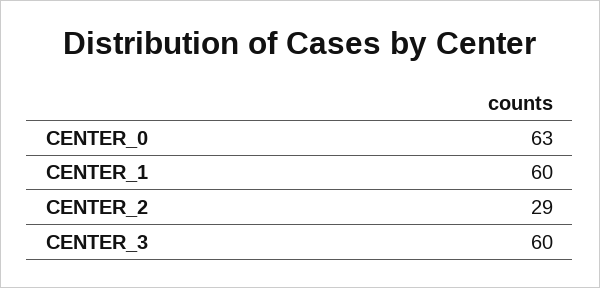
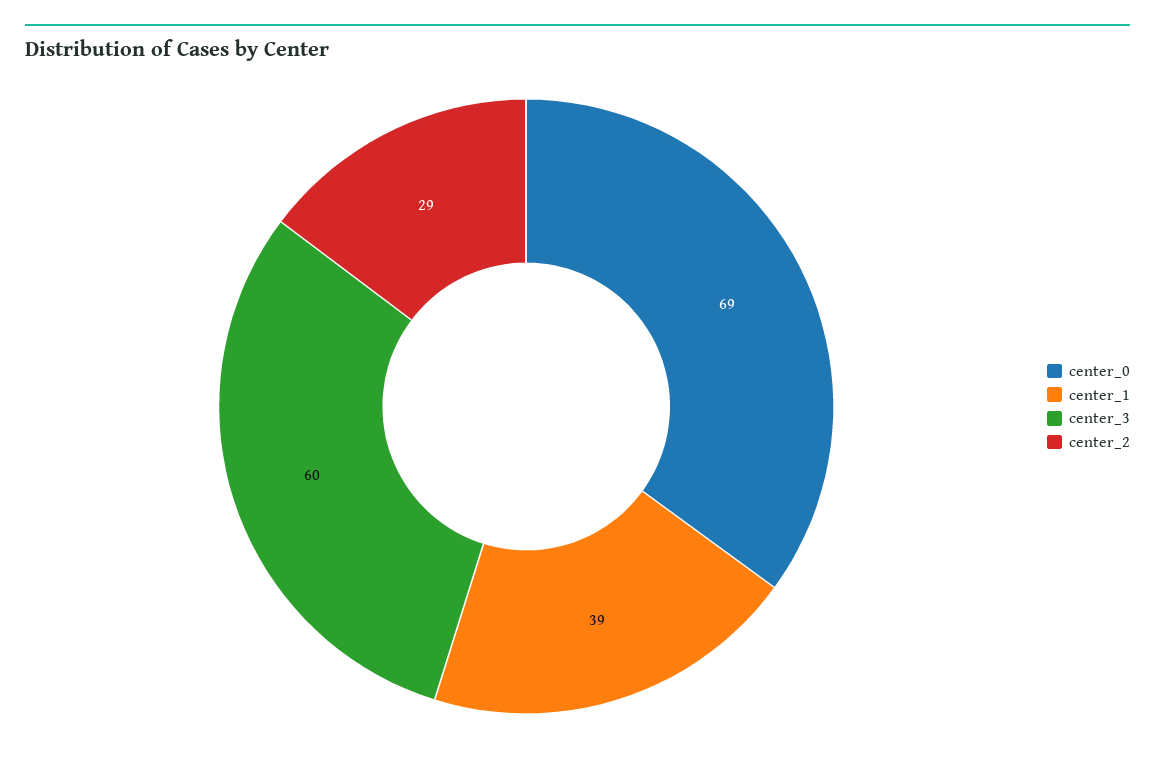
CENTER_0: 63 -> 69
CENTER_1: 60 -> 39

